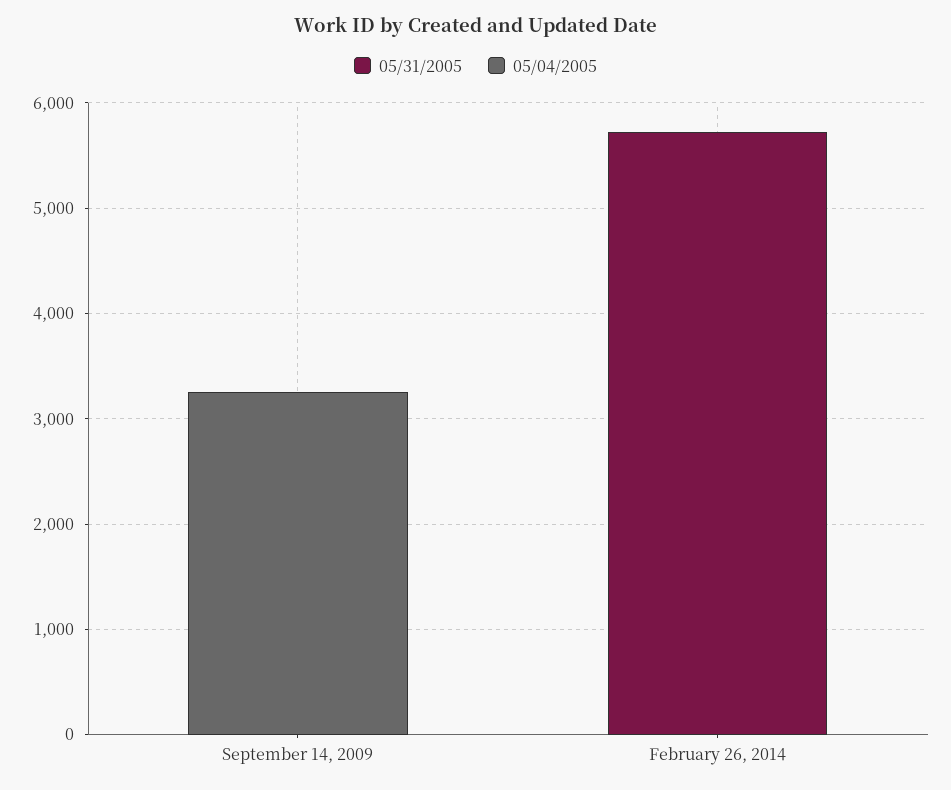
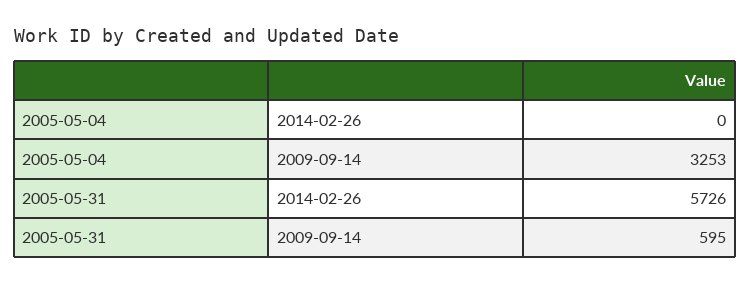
05/31/2005, September 14, 2009: 0 -> 595

